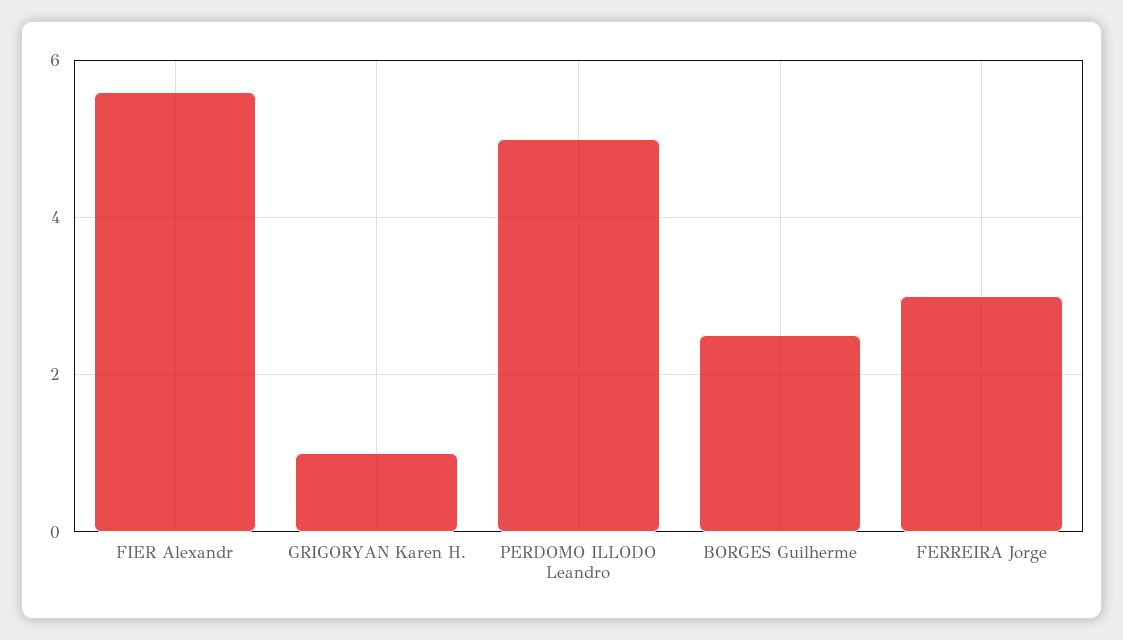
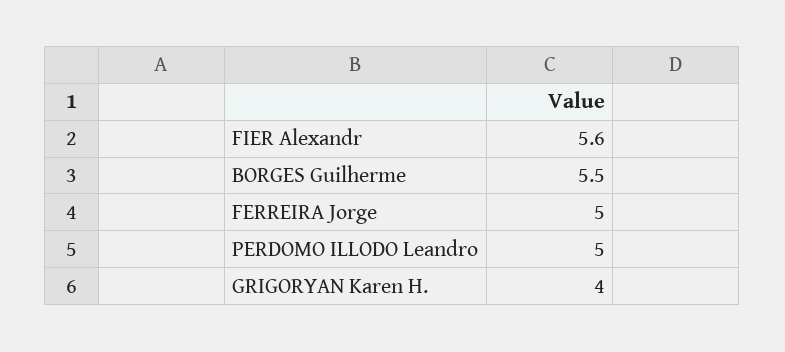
GRIGORYAN Karen H.: 1 -> 4
BORGES Guilherme: 2.5 -> 5.5
FERREIRA Jorge: 3 -> 5

